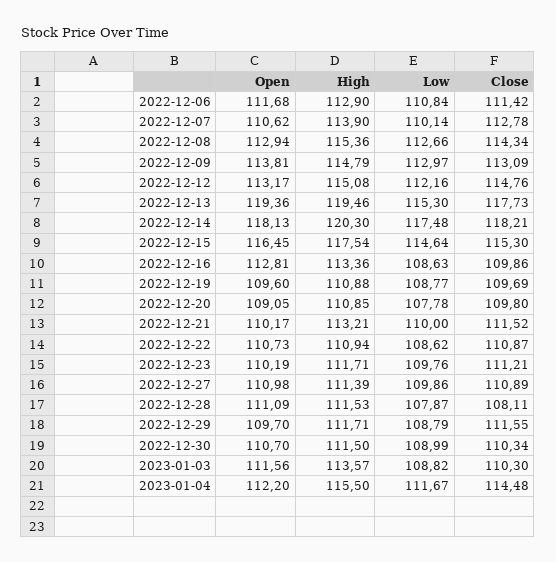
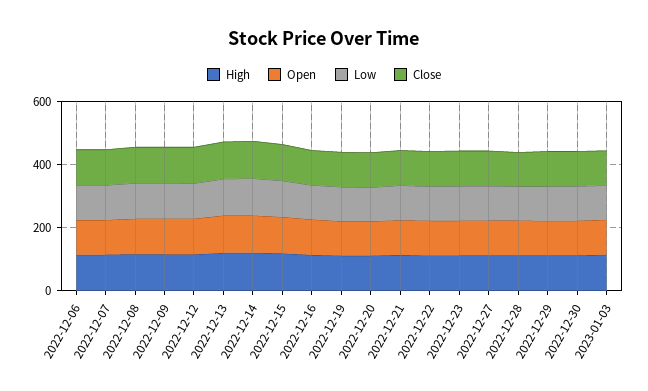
Open, 2023-01-04: 112.2 -> none
High, 2023-01-04: 115.5 -> none
Low, 2023-01-04: 111.67 -> none
Close, 2023-01-04: 114.48 -> none

